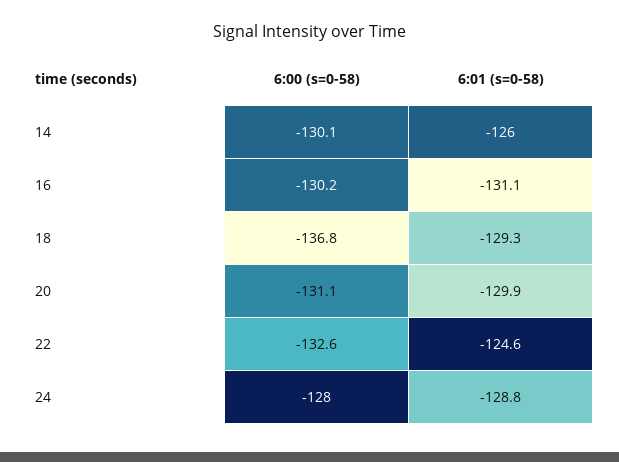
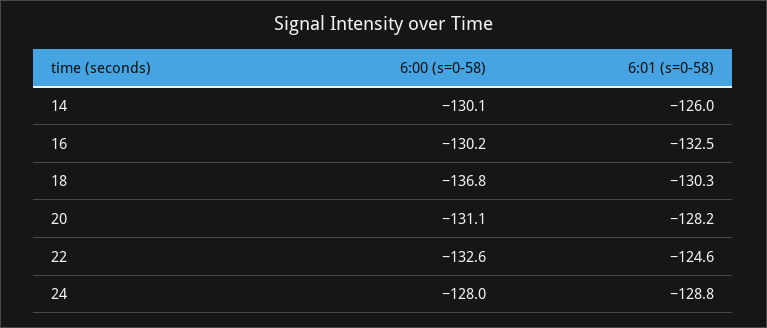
6:01 (s=0-58), 16: -131.1 -> -132.5
6:01 (s=0-58), 18: -129.3 -> -130.3
6:01 (s=0-58), 20: -129.9 -> -128.2

